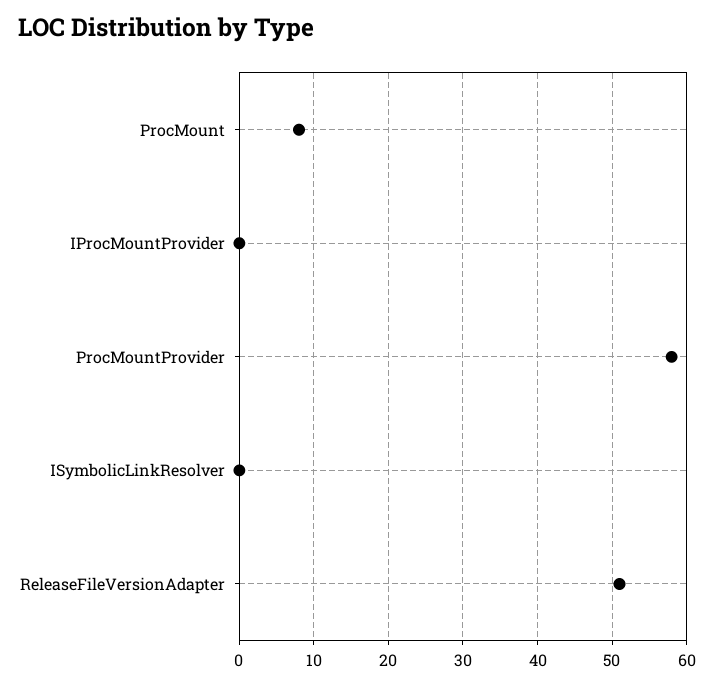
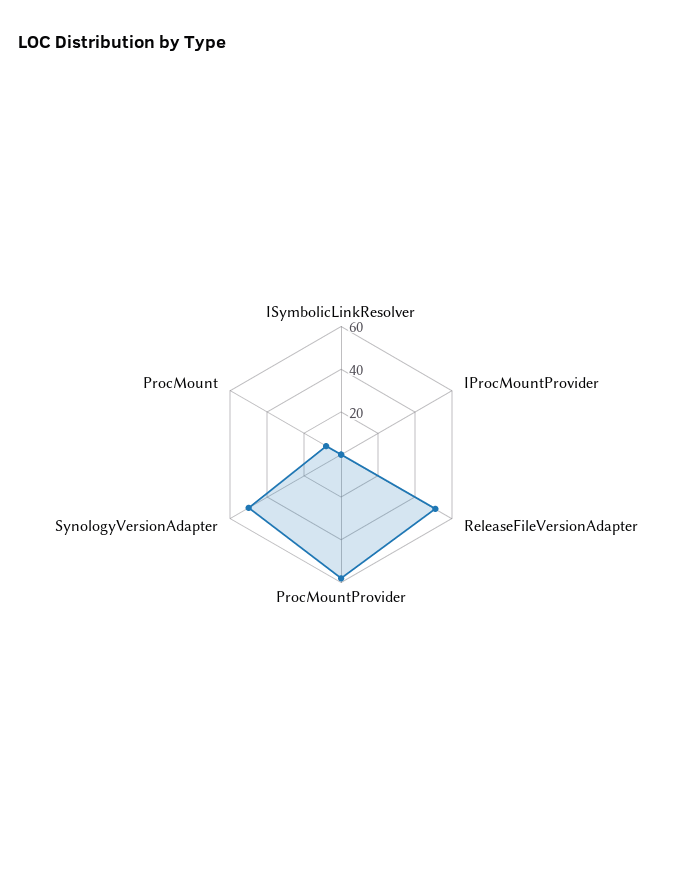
SynologyVersionAdapter: none -> 50

